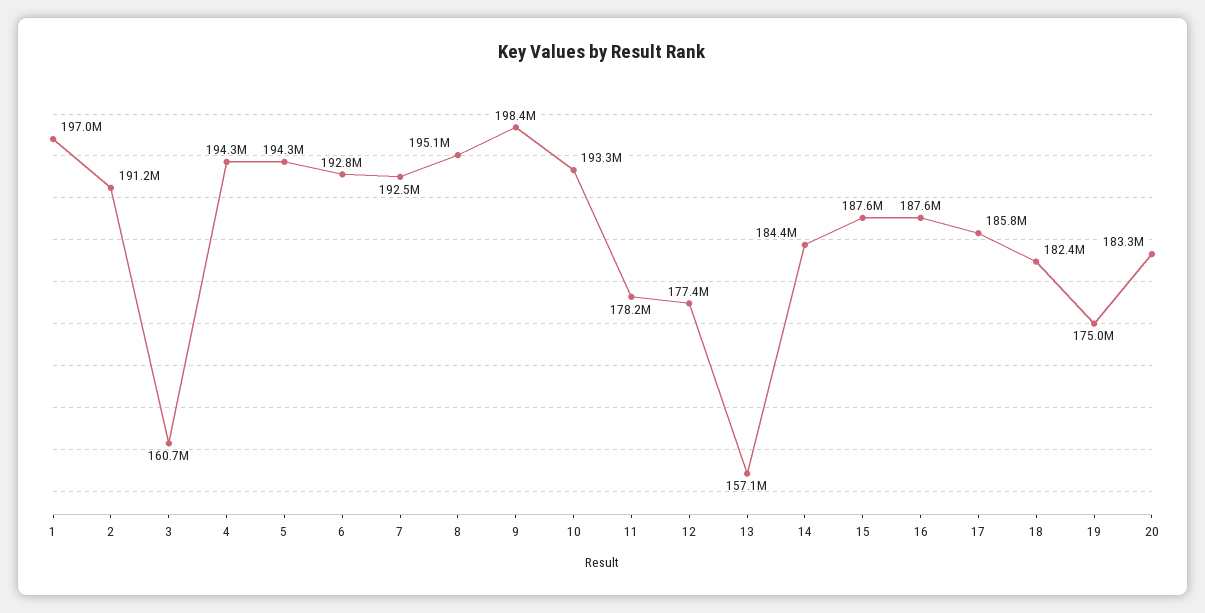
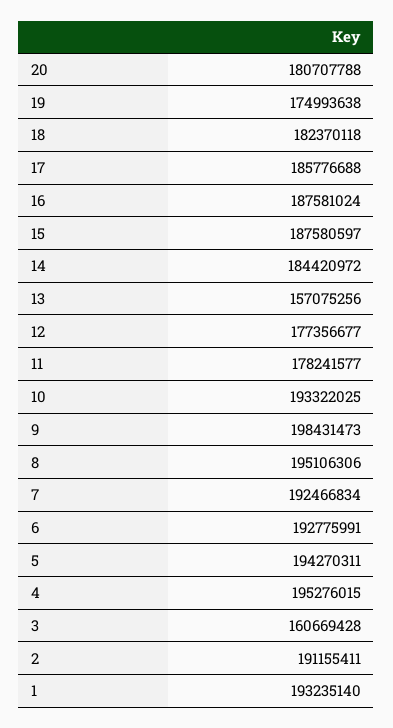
1: 197000000 -> 193235140
4: 194300000 -> 195276015
20: 183300000 -> 180707788

